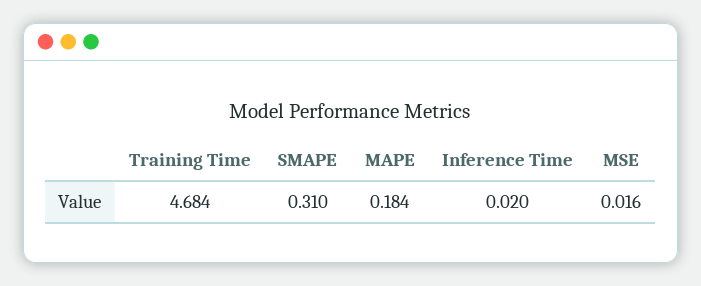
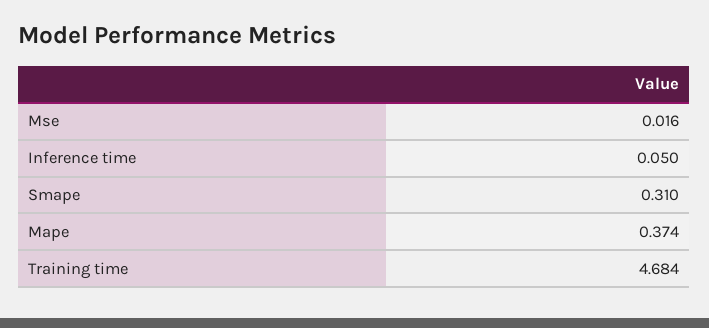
MAPE: 0.184 -> 0.374
Inference Time: 0.02 -> 0.05

